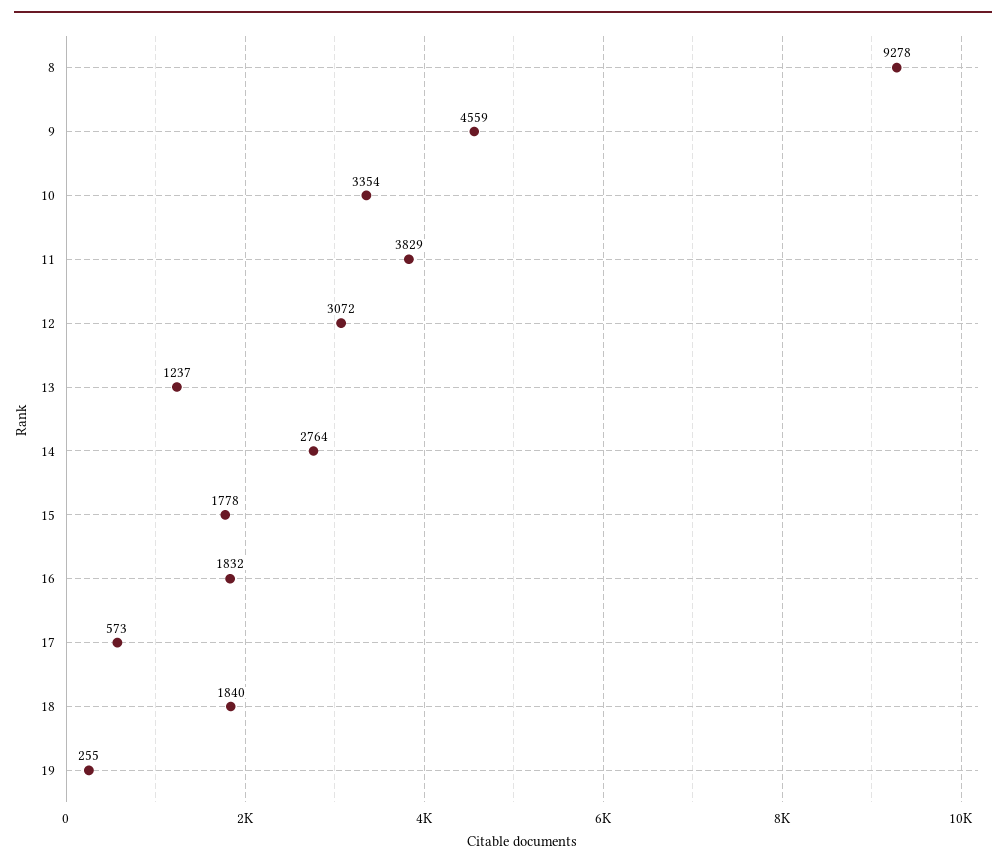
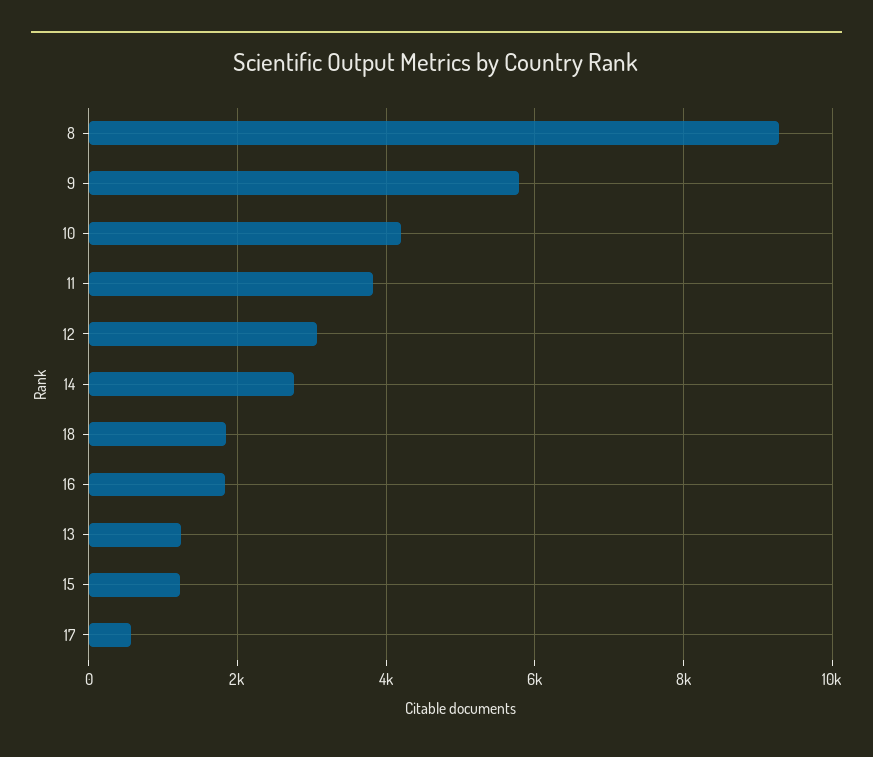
9: 4559 -> 5800
10: 3354 -> 4200
15: 1778 -> 1200
19: 255 -> none

